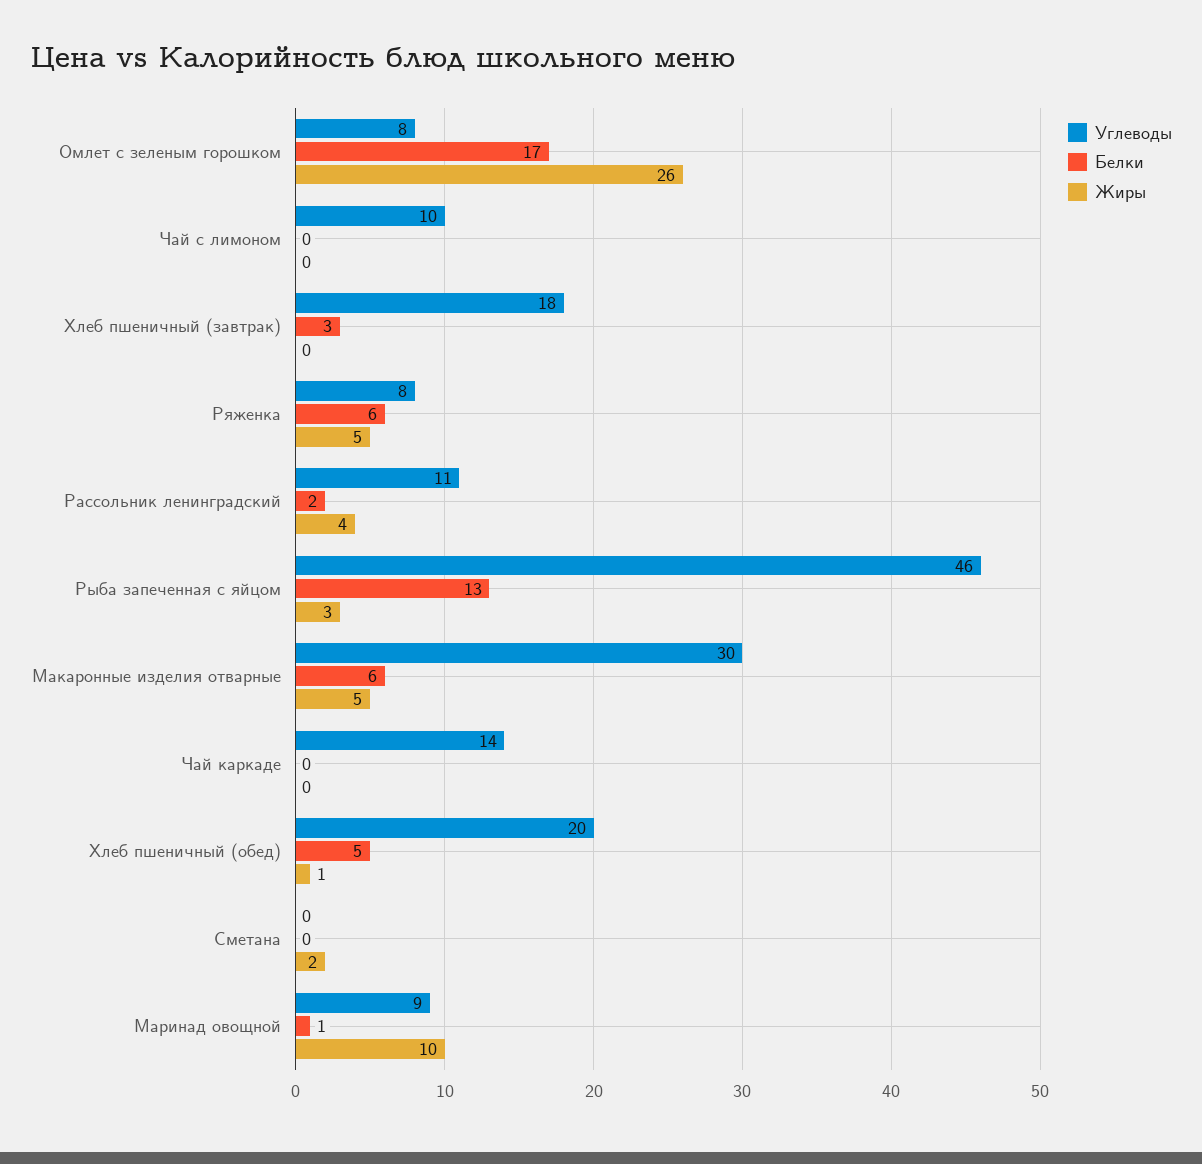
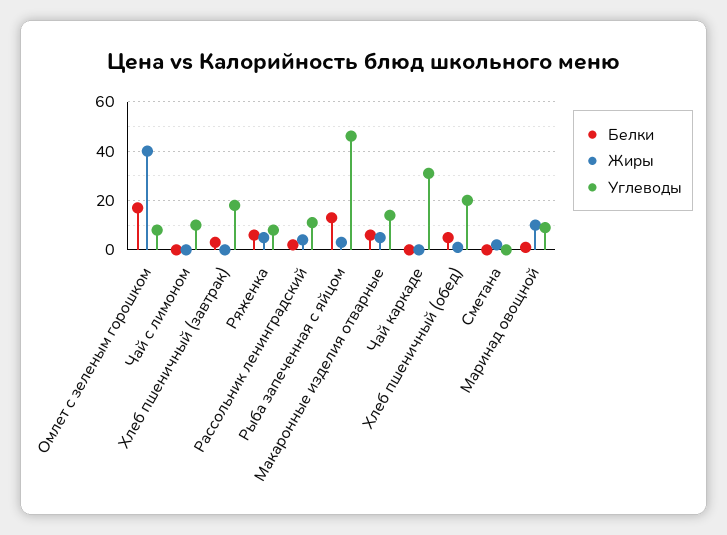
Жиры, Омлет с зеленым горошком: 26 -> 40
Углеводы, Макаронные изделия отварные: 30 -> 15
Углеводы, Чай каркаде: 14 -> 30

